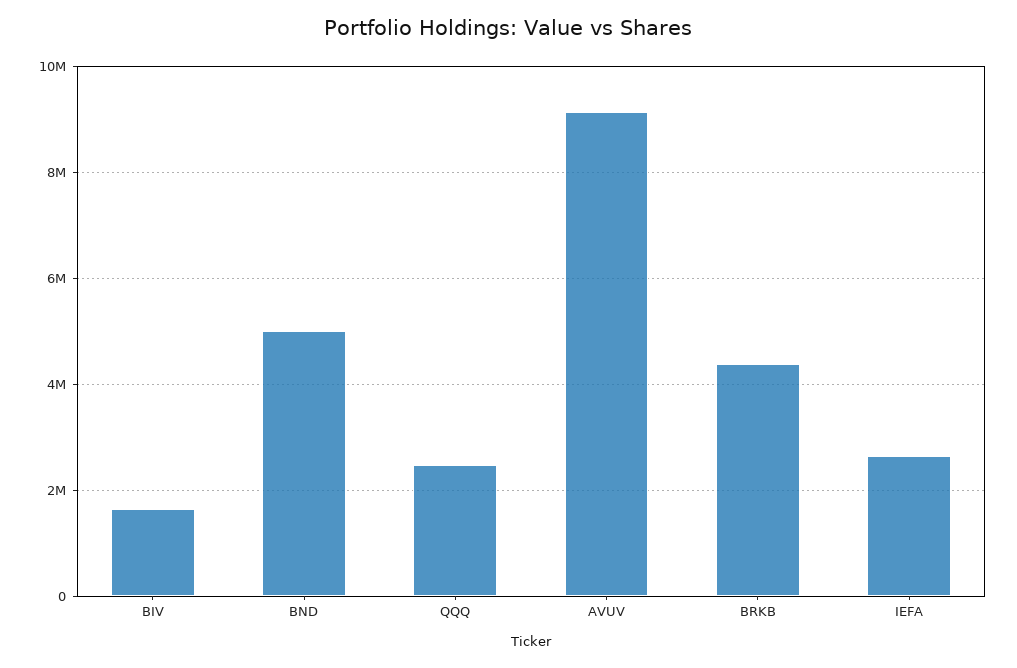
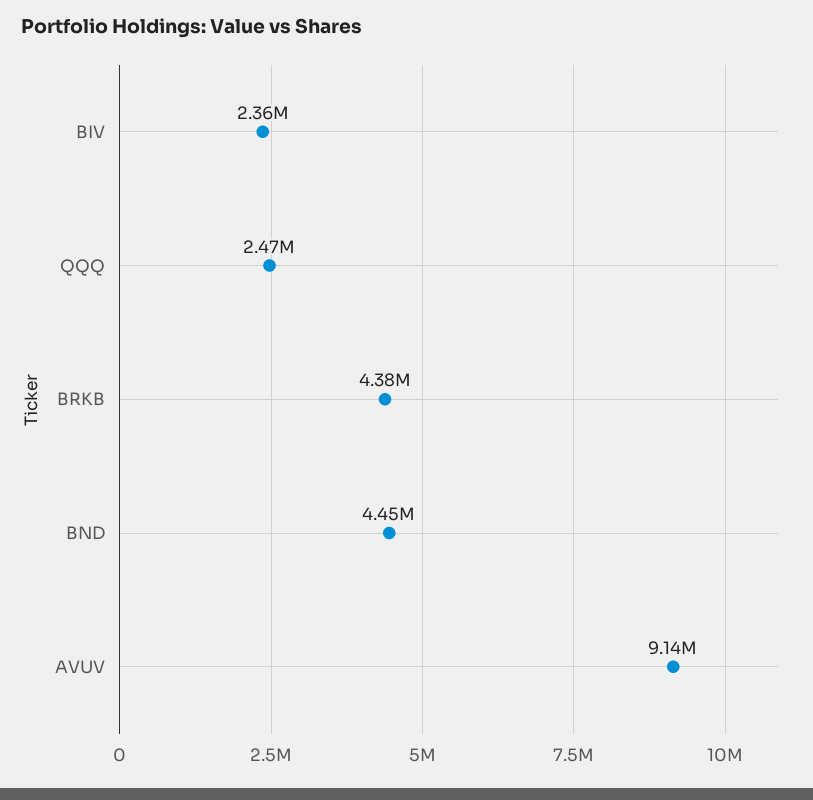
BIV: 1600000 -> 2360000
BND: 5000000 -> 4450000
IEFA: 2600000 -> none

